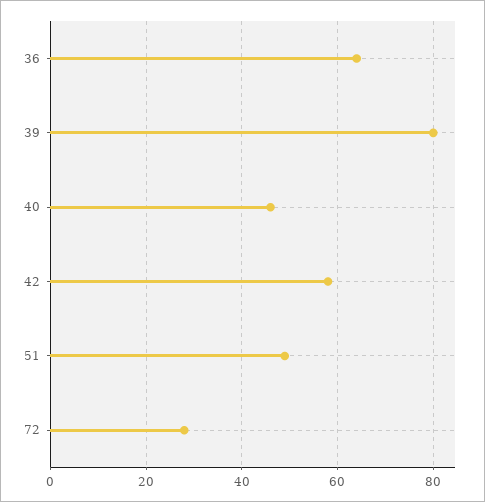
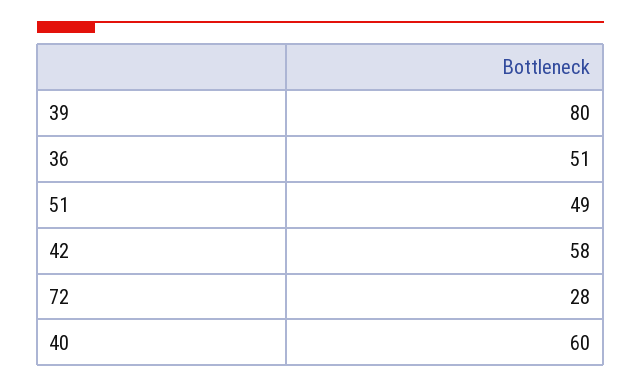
36: 65 -> 51
40: 45 -> 60

